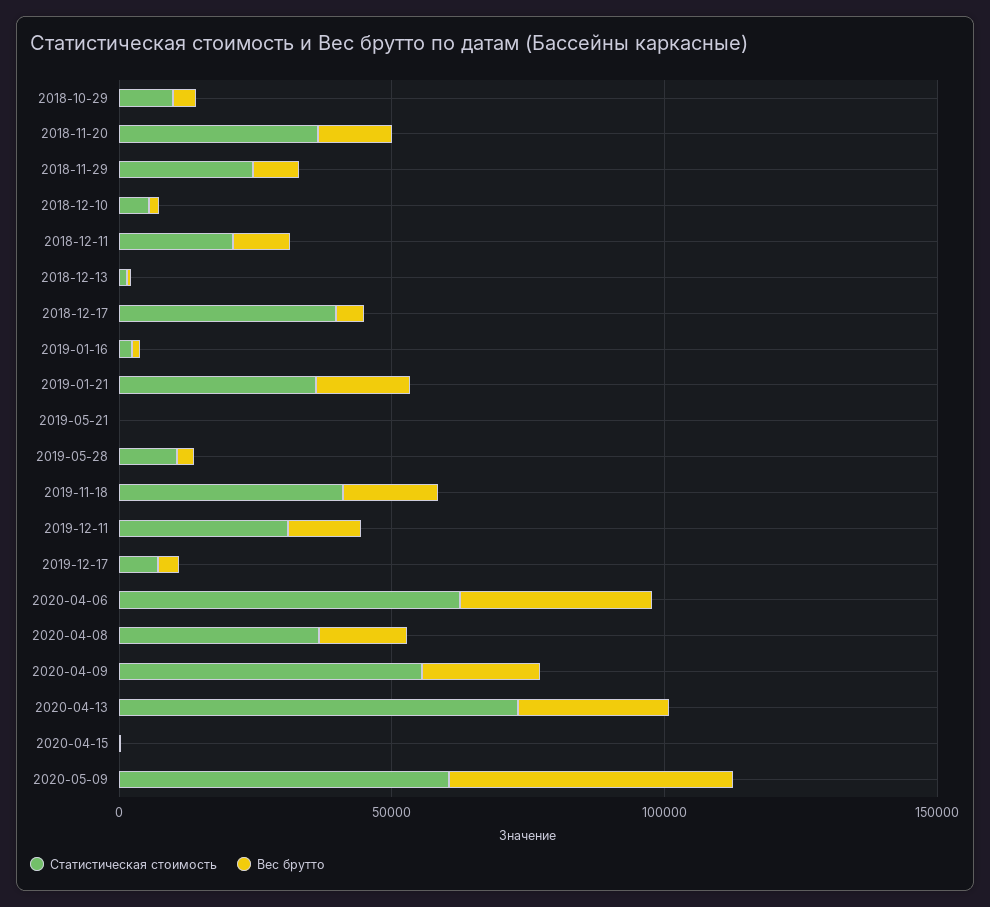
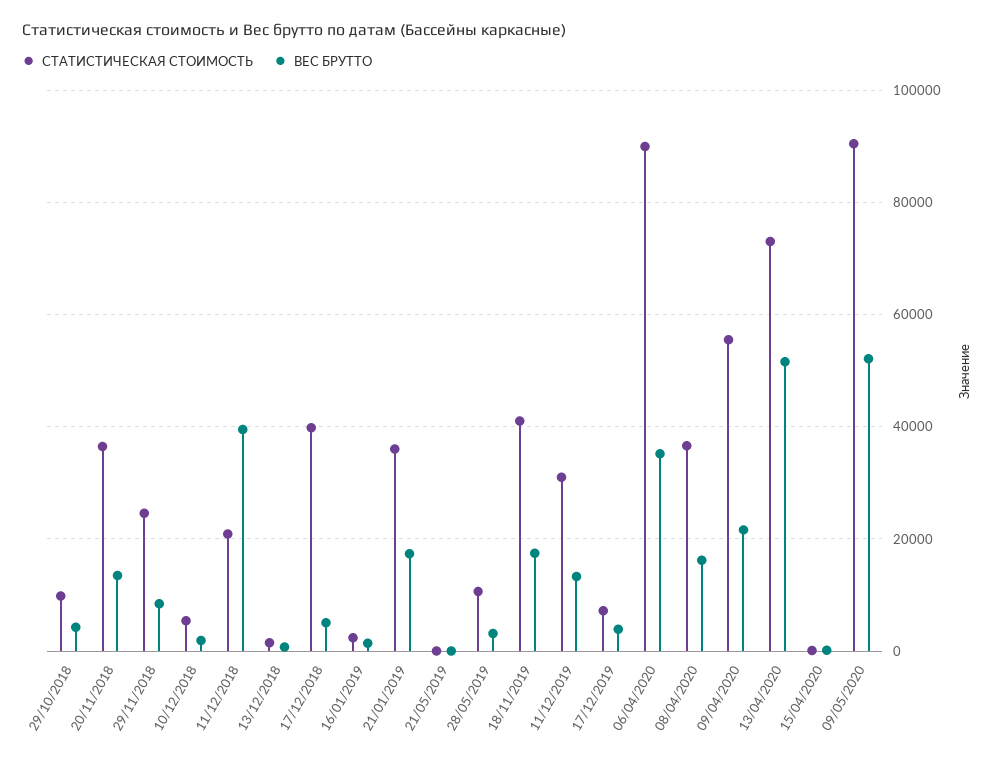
Вес брутто, 2018-12-11: 10000 -> 40000
Статистическая стоимость, 2020-04-06: 60000 -> 90000
Вес брутто, 2020-04-13: 30000 -> 52000
Статистическая стоимость, 2020-05-09: 60000 -> 90000

